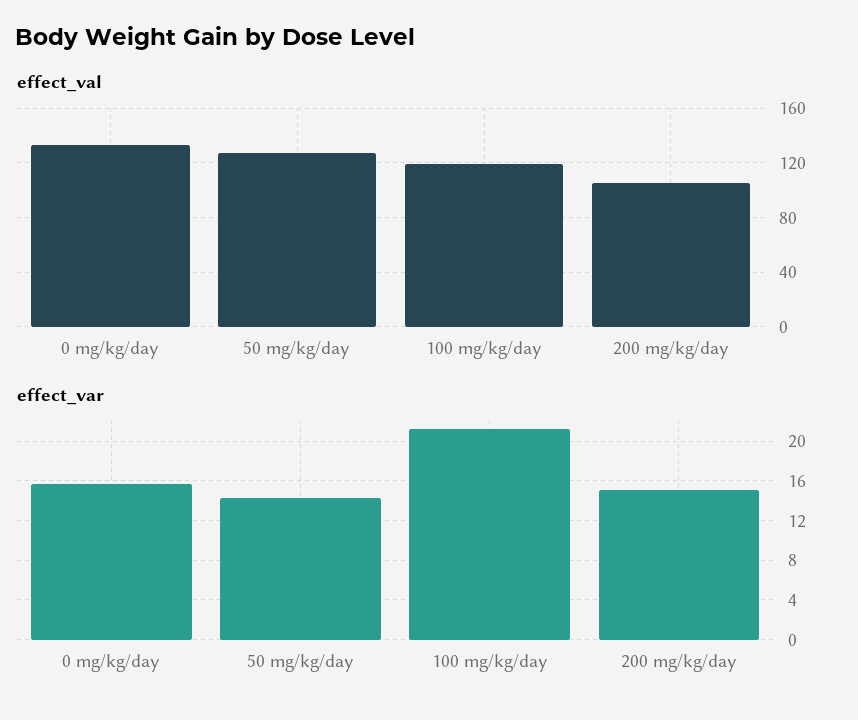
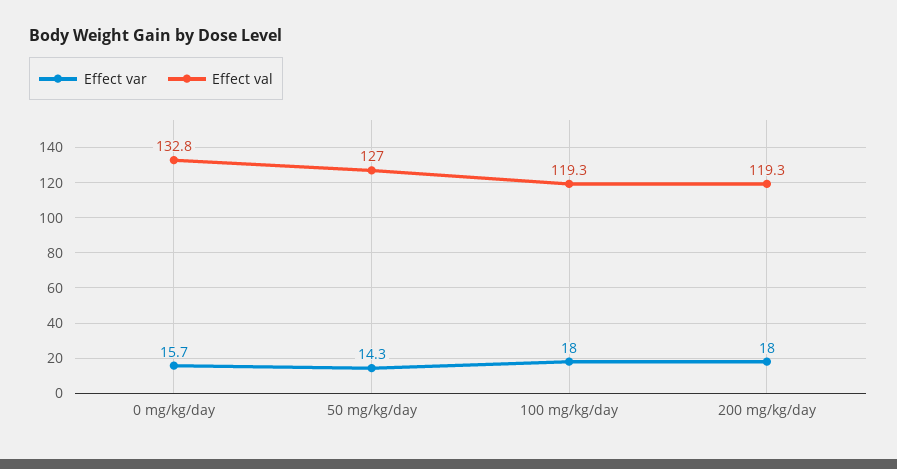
effect_val, 200 mg/kg/day: 105 -> 119.3
effect_var, 100 mg/kg/day: 21 -> 18
effect_var, 200 mg/kg/day: 15 -> 18

